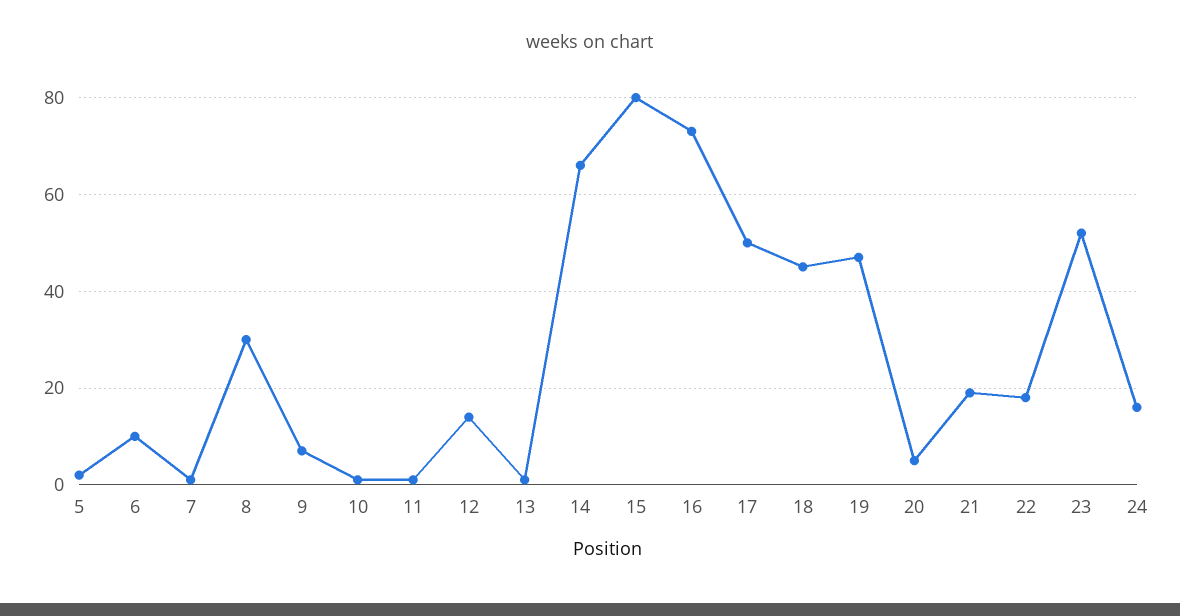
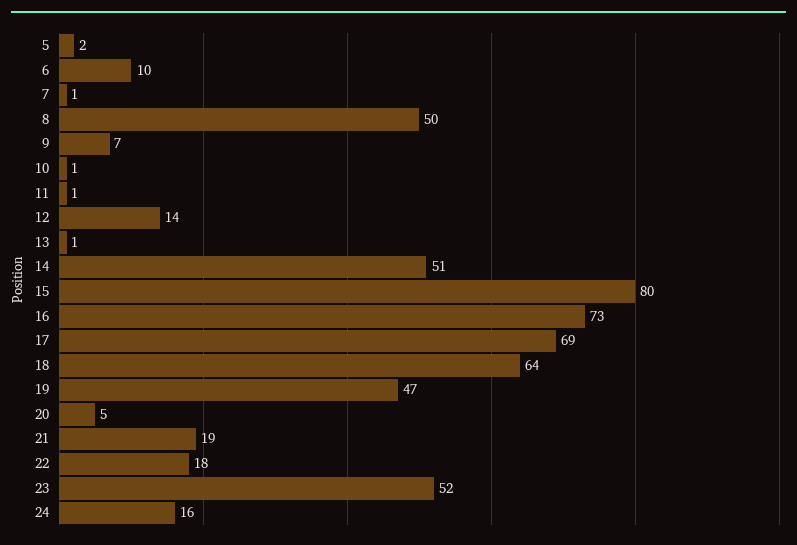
8: 30 -> 50
14: 65 -> 51
17: 50 -> 69
18: 45 -> 64

